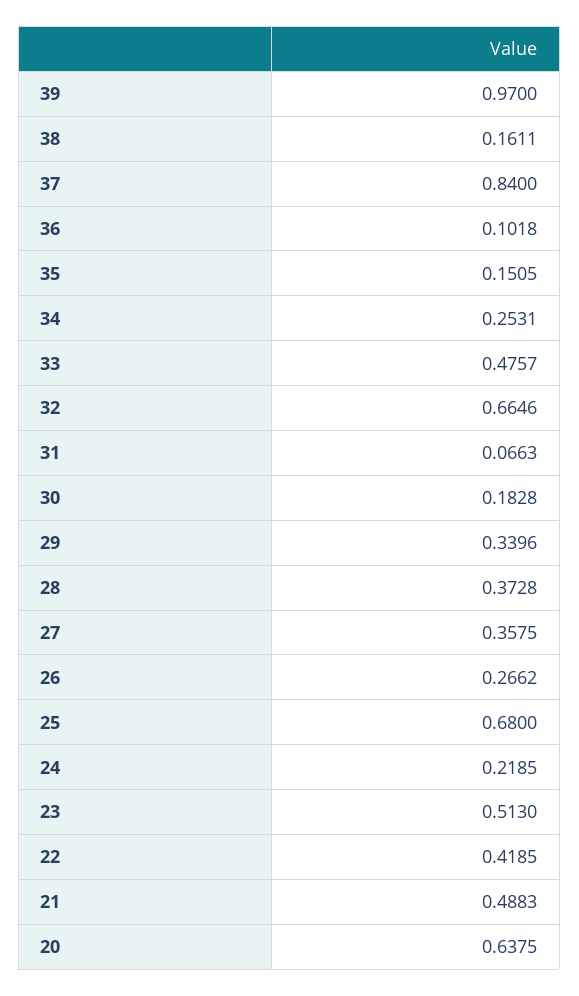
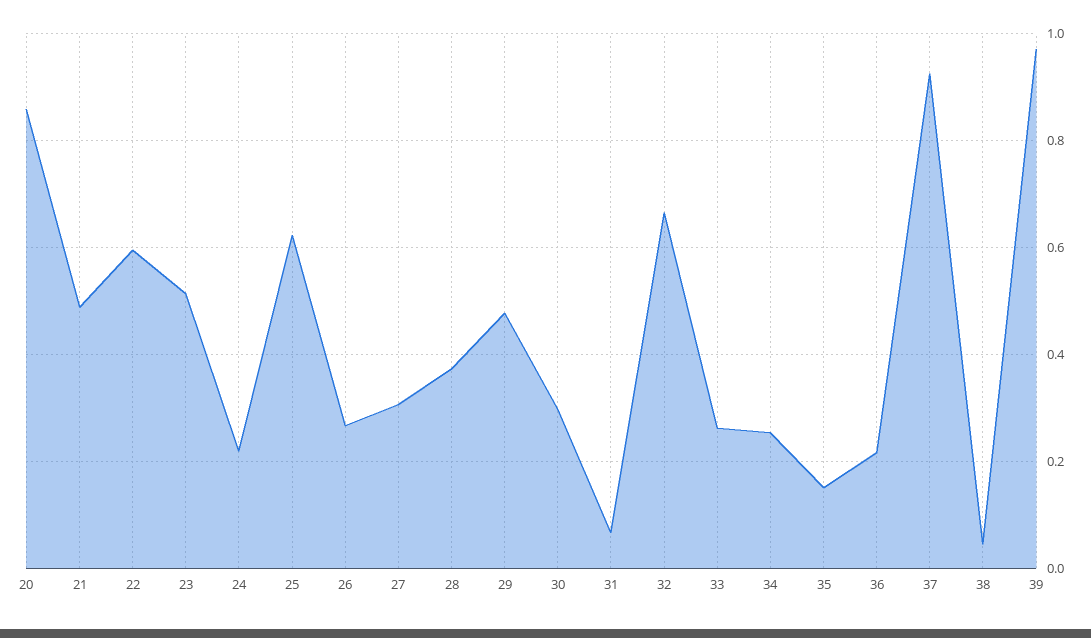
38: 0.1611 -> 0.04
37: 0.84 -> 0.92
36: 0.1018 -> 0.22
33: 0.4757 -> 0.26
30: 0.1828 -> 0.3
29: 0.3396 -> 0.48
27: 0.3575 -> 0.3
25: 0.68 -> 0.62
22: 0.4185 -> 0.6
20: 0.6375 -> 0.86

